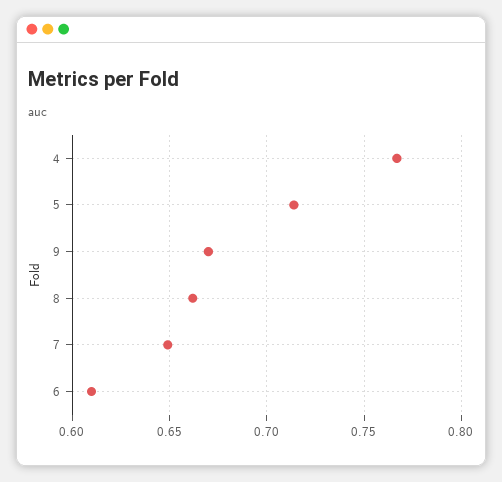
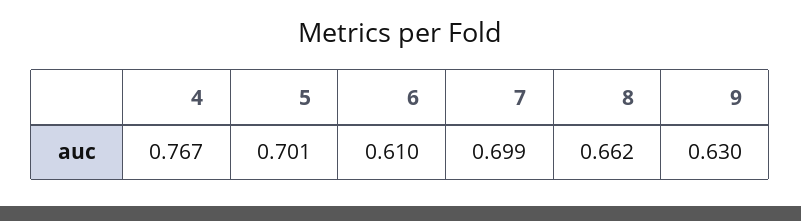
5: 0.715 -> 0.701
9: 0.67 -> 0.63
7: 0.65 -> 0.699

